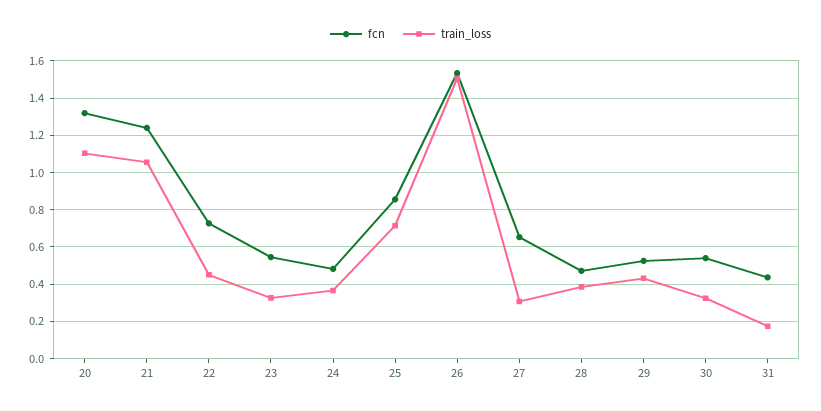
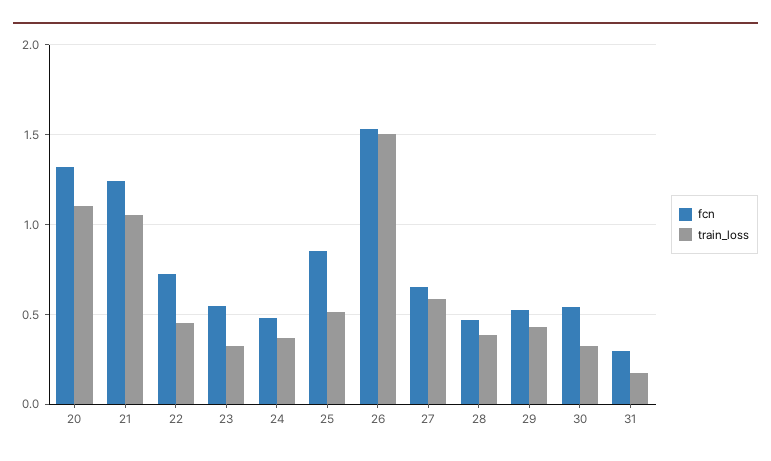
train_loss, 25: 0.7 -> 0.5
train_loss, 27: 0.3 -> 0.6
fcn, 31: 0.45 -> 0.3

